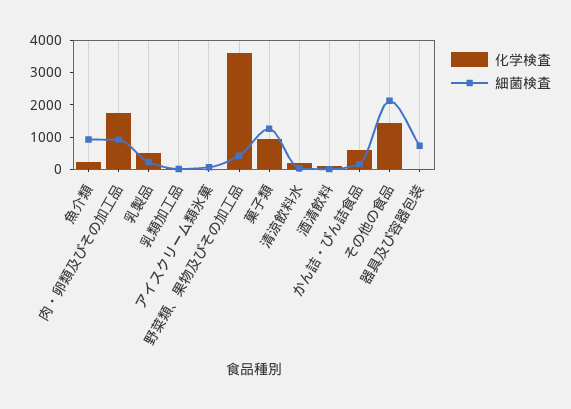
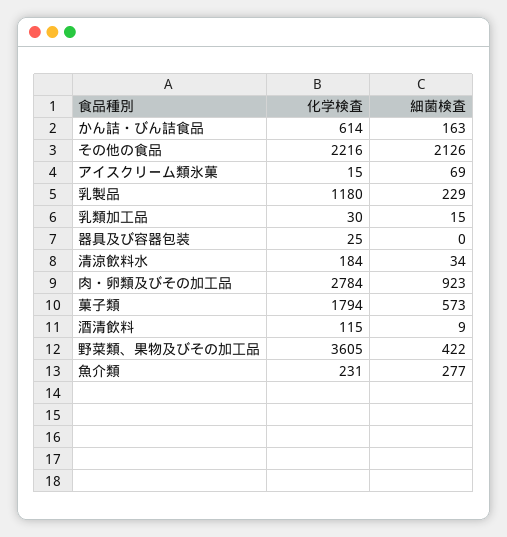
細菌検査, 魚介類: 1000 -> 277
化学検査, 肉・卵類及びその加工品: 1750 -> 2784
化学検査, 乳製品: 500 -> 1180
化学検査, 菓子類: 1000 -> 1794
細菌検査, 菓子類: 1250 -> 573
化学検査, その他の食品: 1500 -> 2216
細菌検査, 器具及び容器包装: 750 -> 0

